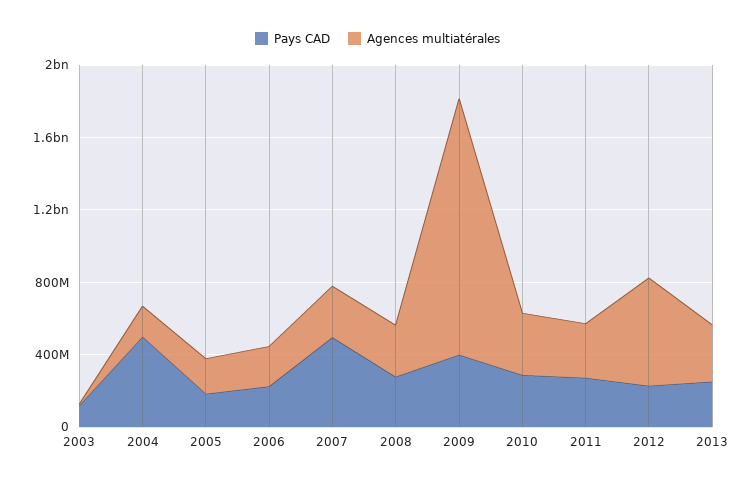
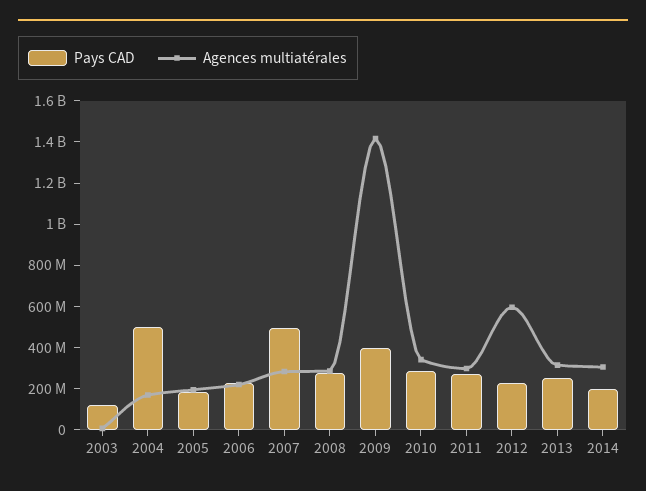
Pays CAD, 2014: none -> 200000000
Agences multiatérales, 2014: none -> 300000000

